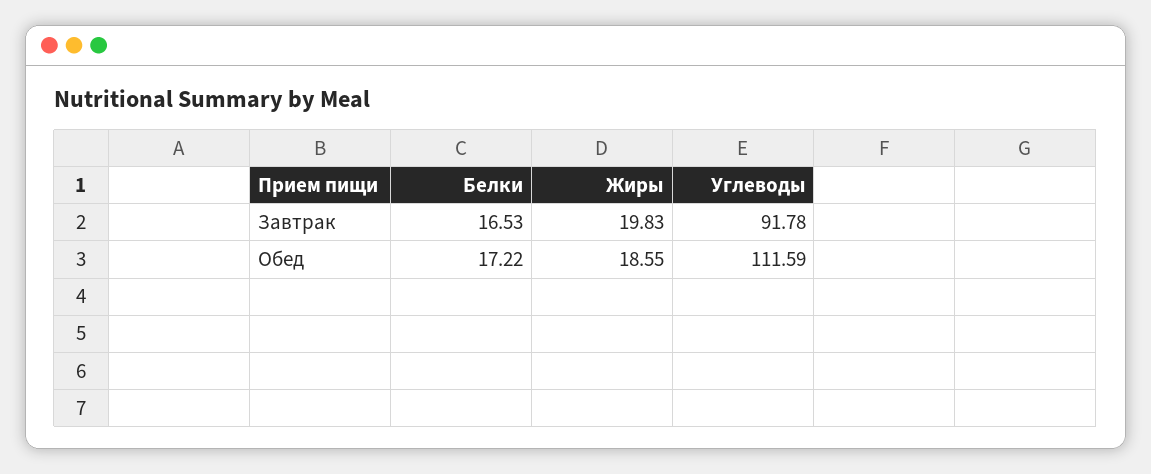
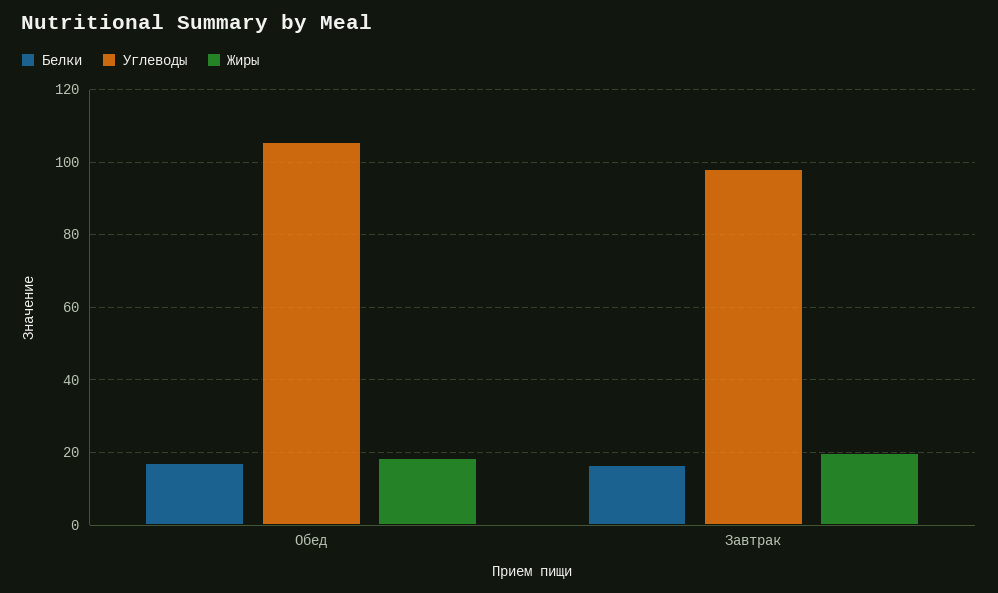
Углеводы, Завтрак: 91.78 -> 98
Углеводы, Обед: 111.59 -> 106

